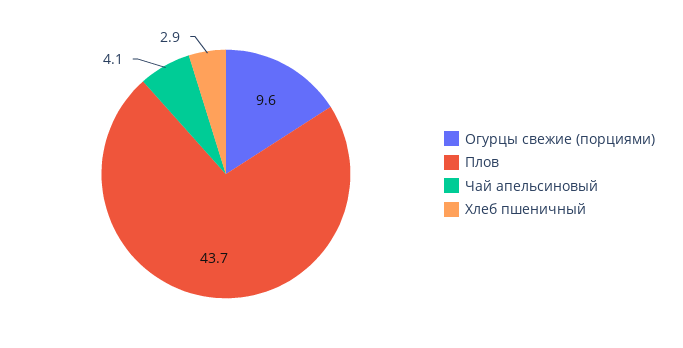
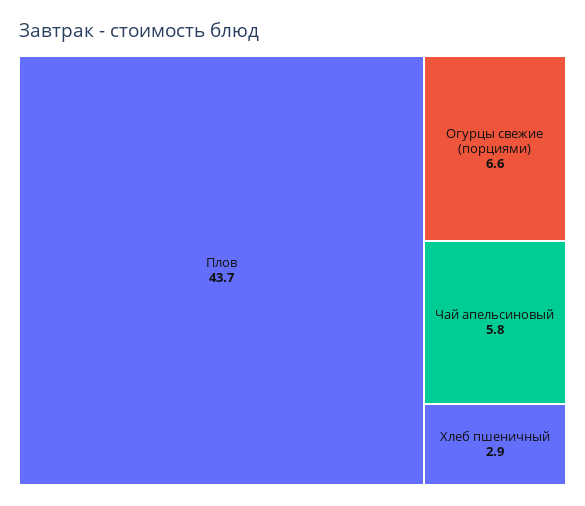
Огурцы свежие (порциями): 9.6 -> 6.6
Чай апельсиновый: 4.1 -> 5.8

